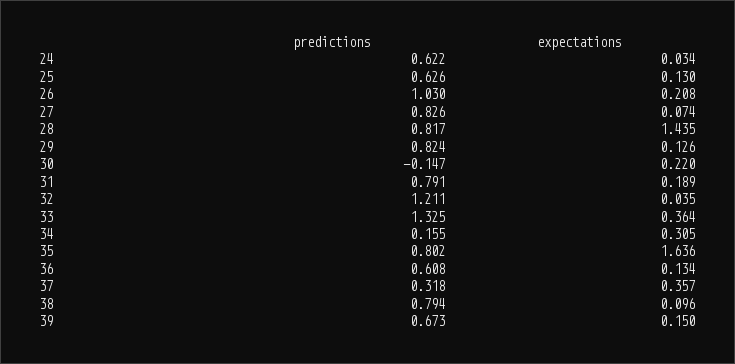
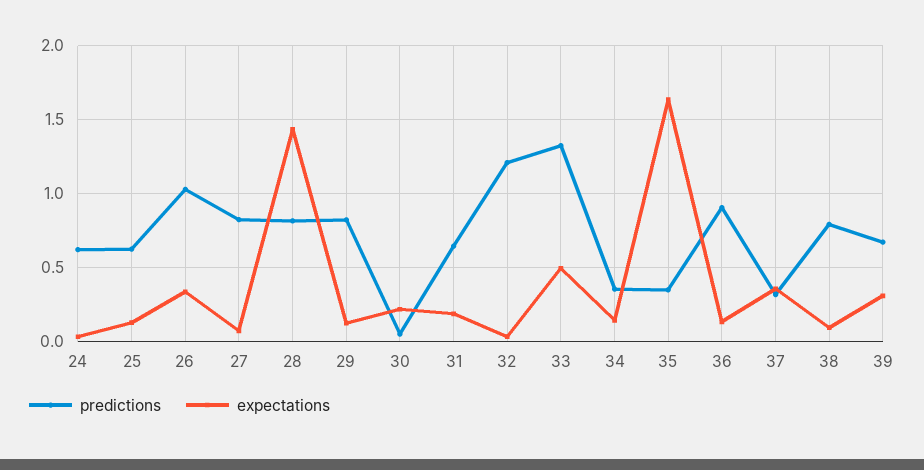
expectations, 26: 0.208 -> 0.35
predictions, 30: -0.147 -> 0.05
predictions, 31: 0.791 -> 0.65
expectations, 33: 0.364 -> 0.5
predictions, 34: 0.155 -> 0.35
expectations, 34: 0.305 -> 0.15
predictions, 35: 0.802 -> 0.35
predictions, 36: 0.608 -> 0.9
expectations, 39: 0.15 -> 0.3

